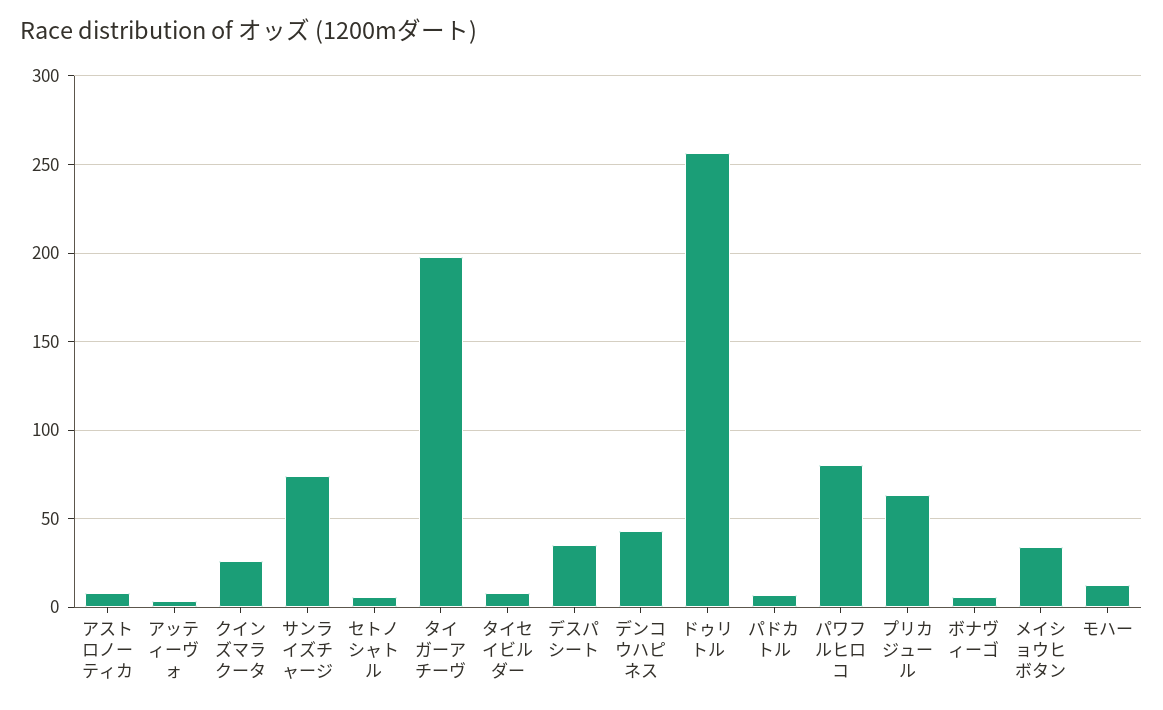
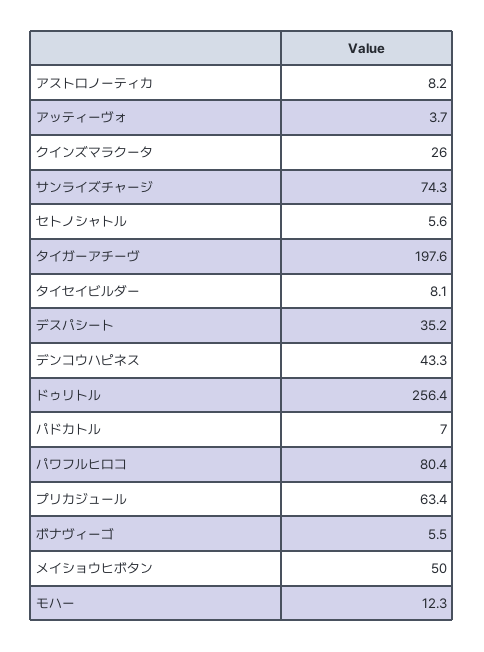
メイショウヒボタン: 35 -> 50

